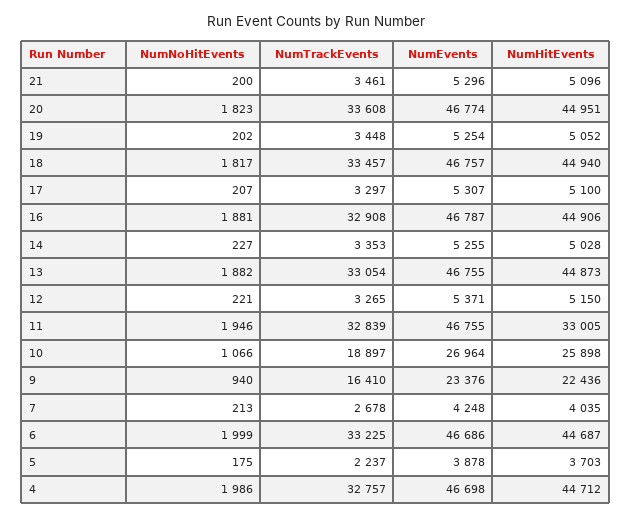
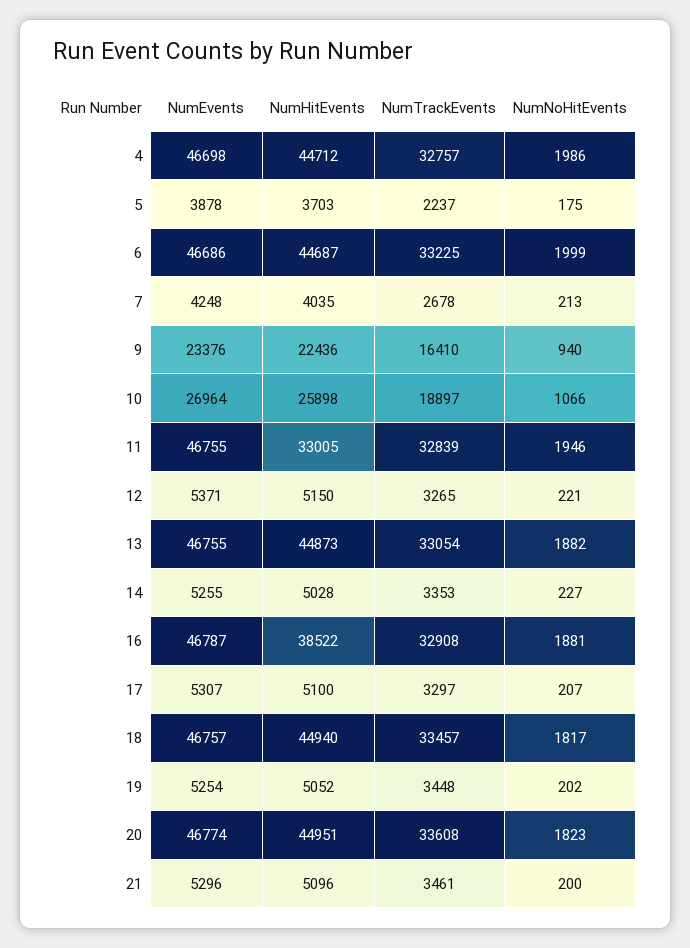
NumHitEvents, 16: 44906 -> 38522

